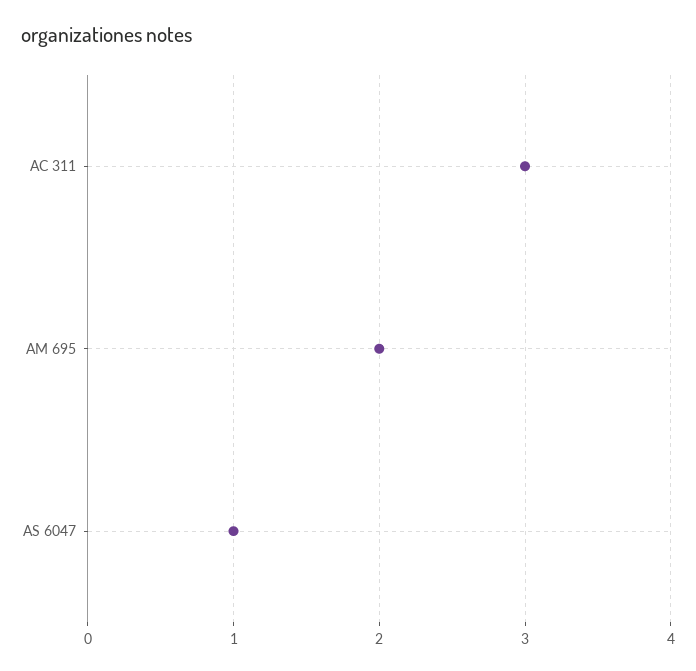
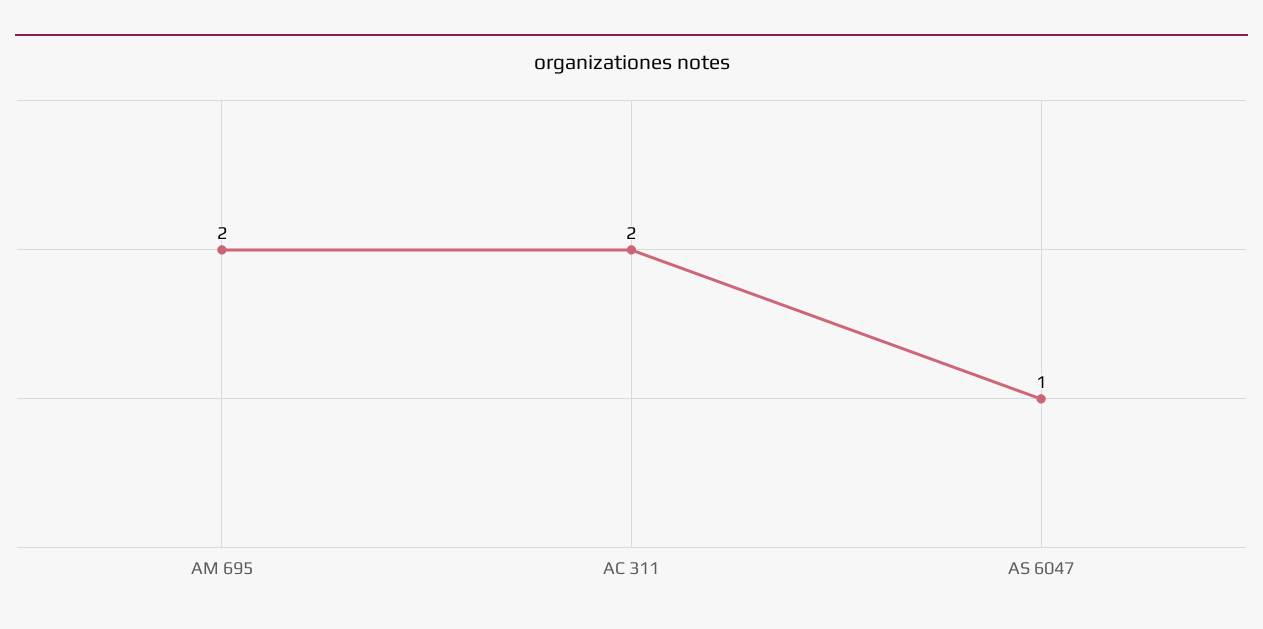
AC 311: 3 -> 2

